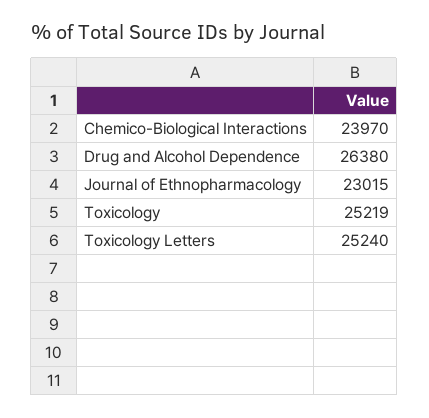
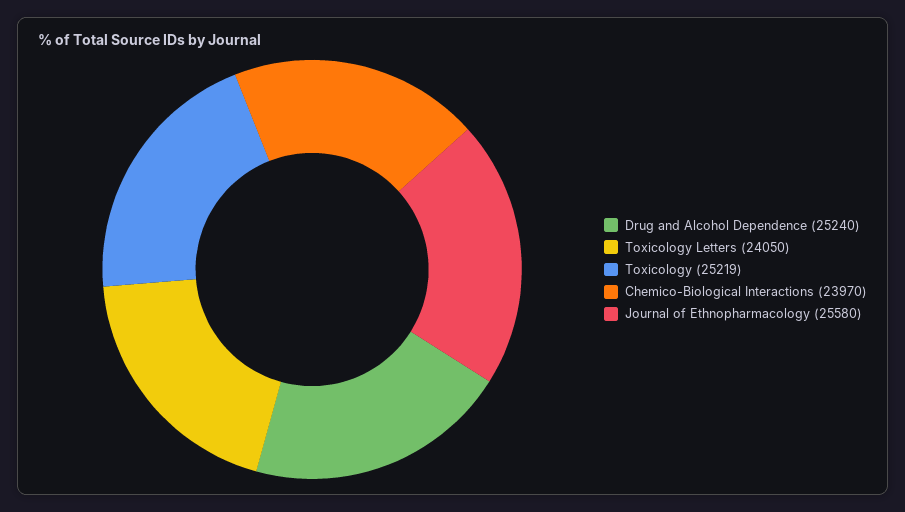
Drug and Alcohol Dependence: 26380 -> 25240
Journal of Ethnopharmacology: 23015 -> 25580
Toxicology Letters: 25240 -> 24050

